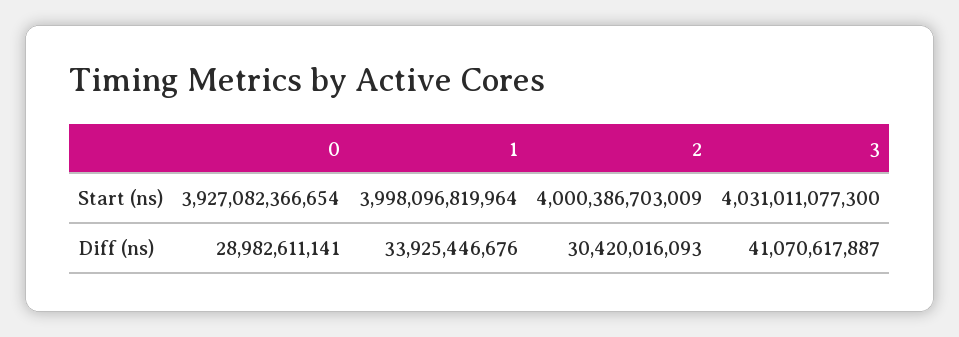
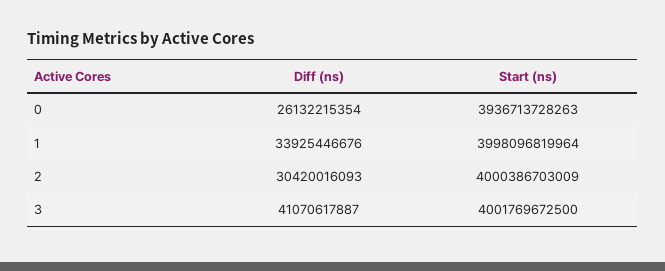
0, Start (ns): 3927082366654 -> 3936713728263
3, Start (ns): 4031011077300 -> 4001769672500
0, Diff (ns): 28982611141 -> 26132215354

